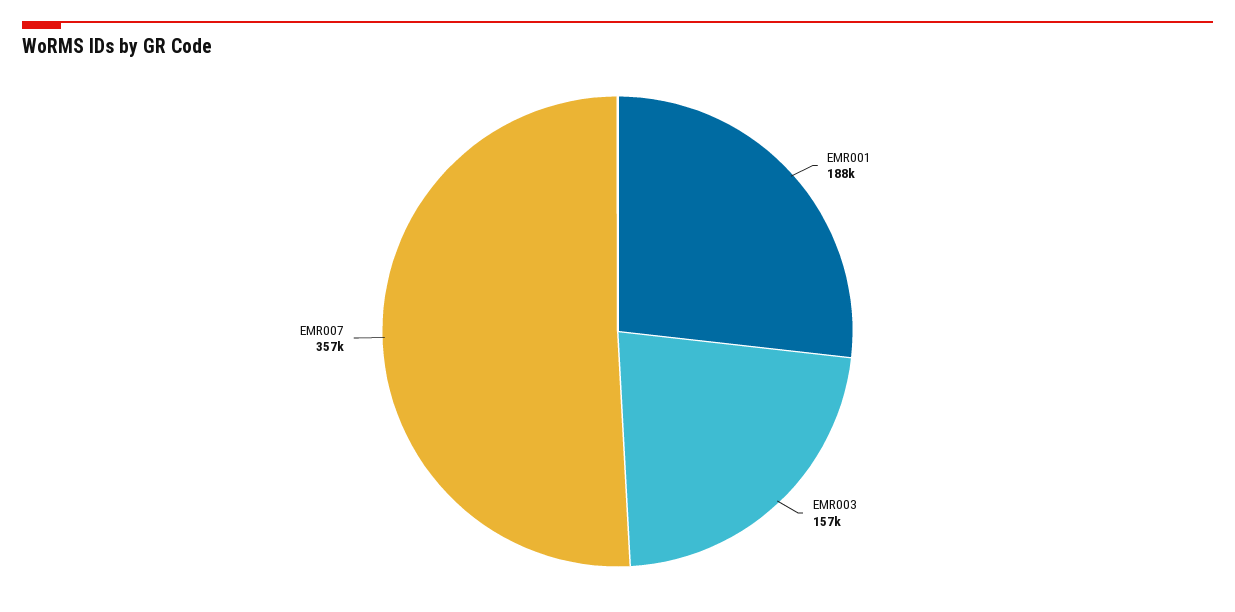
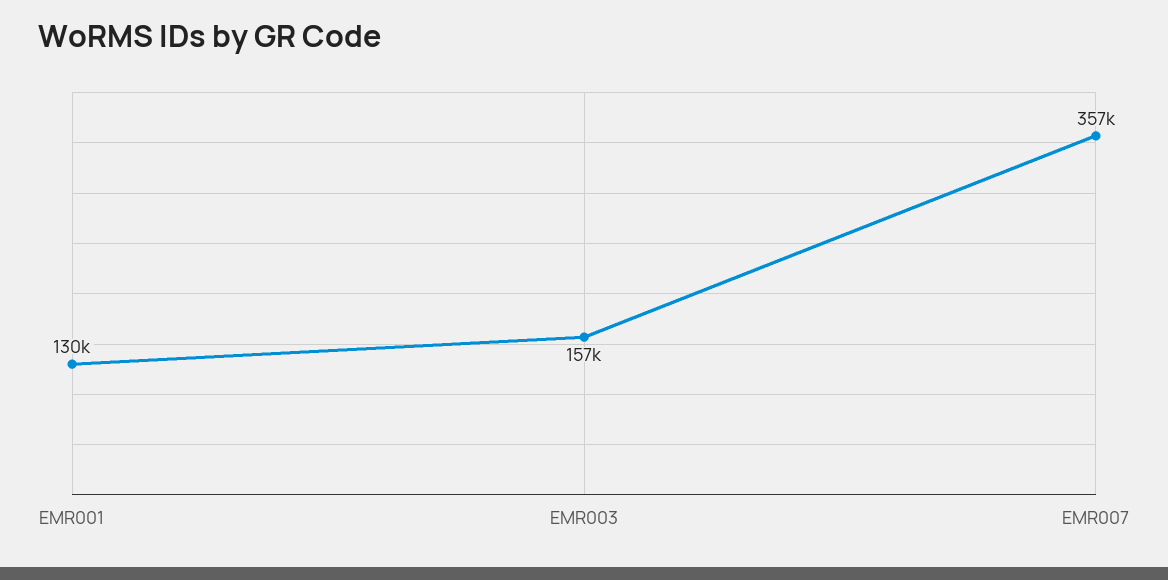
EMR001: 188000 -> 130000

